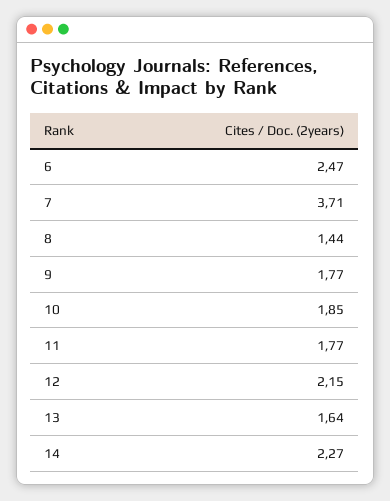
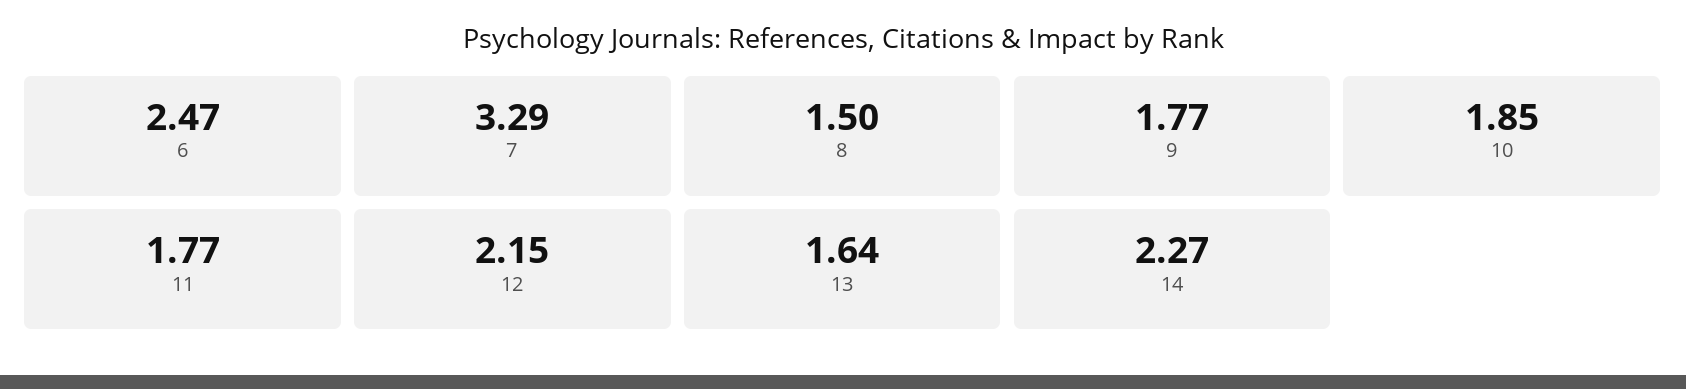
7: 3.71 -> 3.29
8: 1.44 -> 1.5

